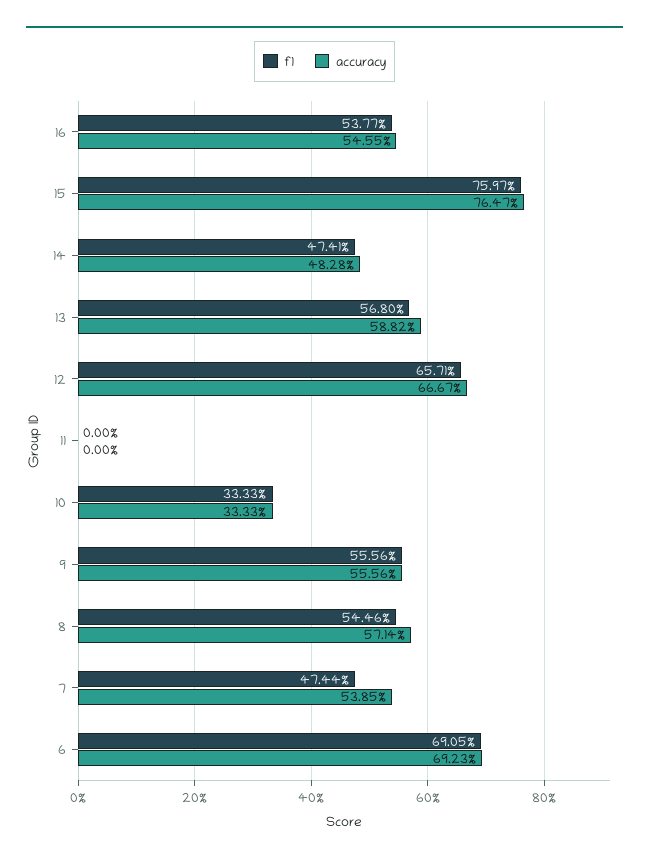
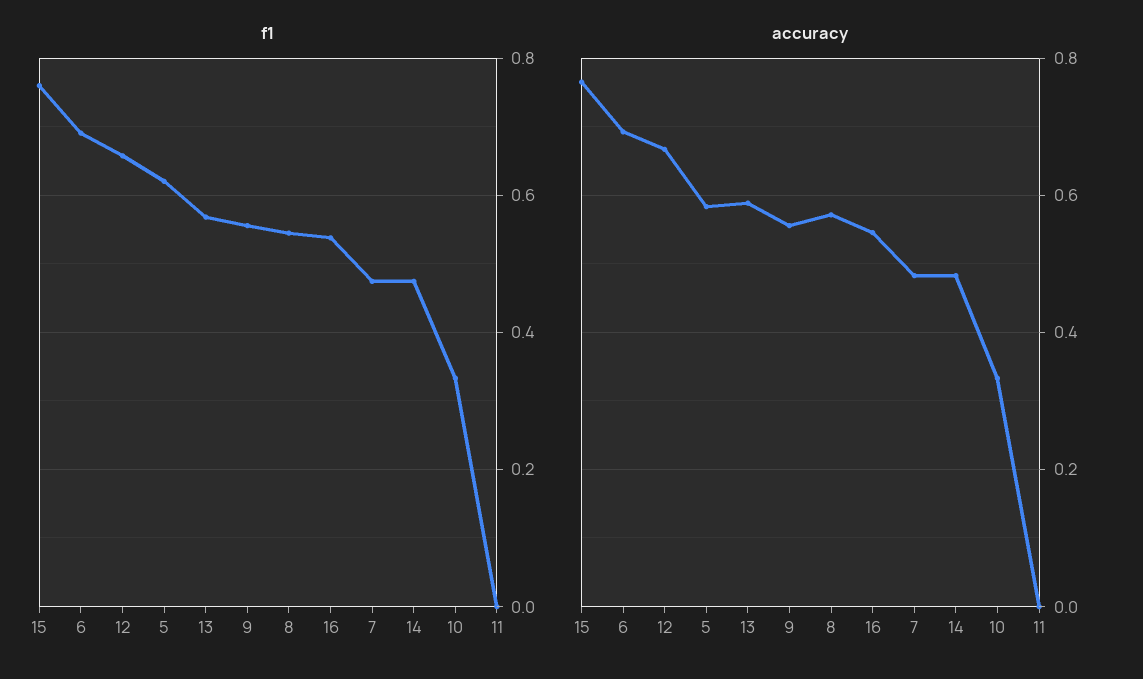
accuracy, 7: 0.5385 -> 0.48
f1, 5: none -> 0.62
accuracy, 5: none -> 0.58

